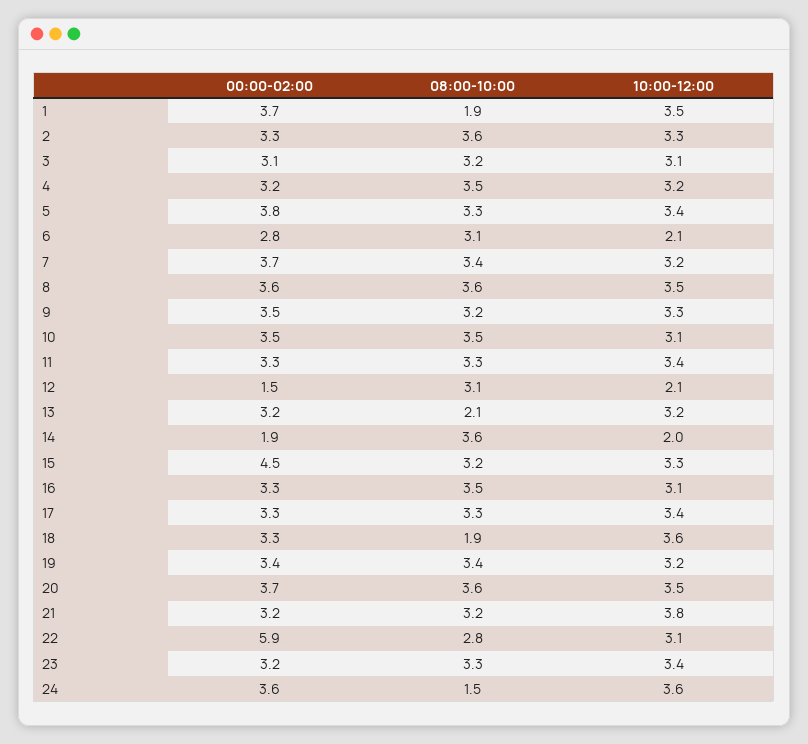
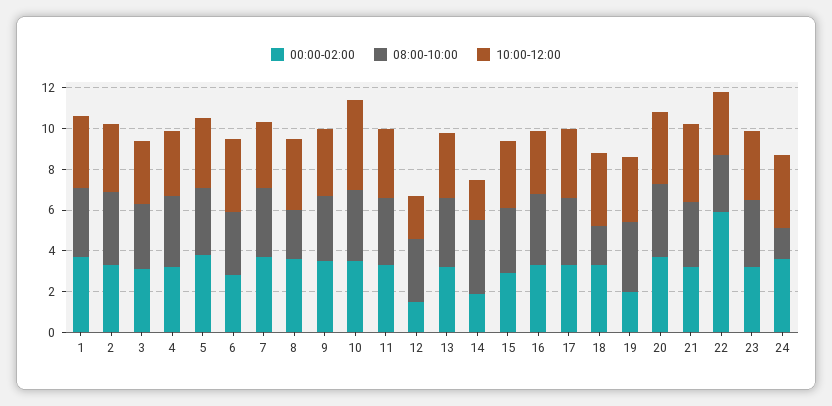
08:00-10:00, 1: 1.9 -> 3.5
10:00-12:00, 6: 2.1 -> 3.5
08:00-10:00, 8: 3.6 -> 2.5
10:00-12:00, 10: 3.1 -> 4.5
08:00-10:00, 13: 2.1 -> 3.5
00:00-02:00, 15: 4.5 -> 3
00:00-02:00, 19: 3.4 -> 2

